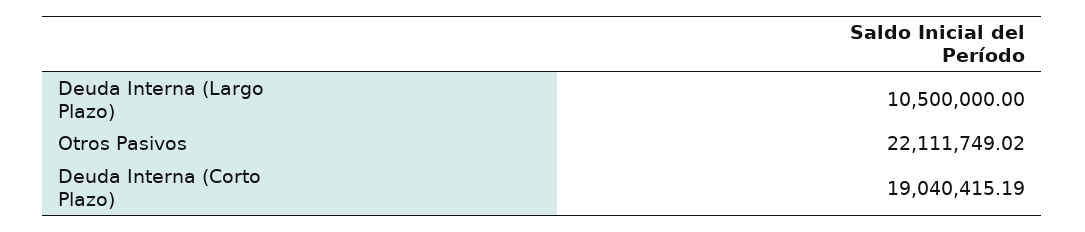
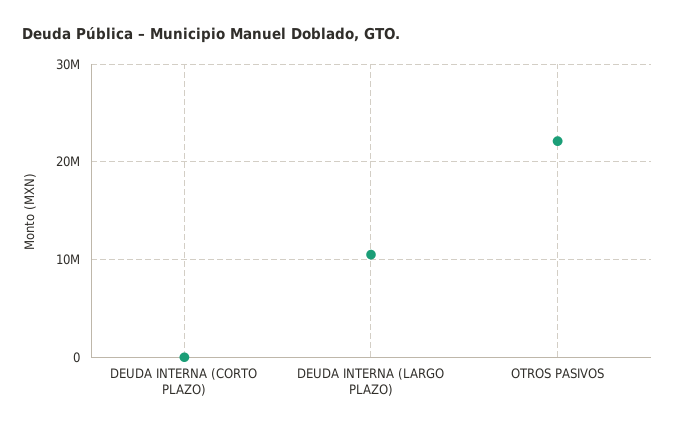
Deuda Interna (Corto Plazo): 19040415.19 -> 0

